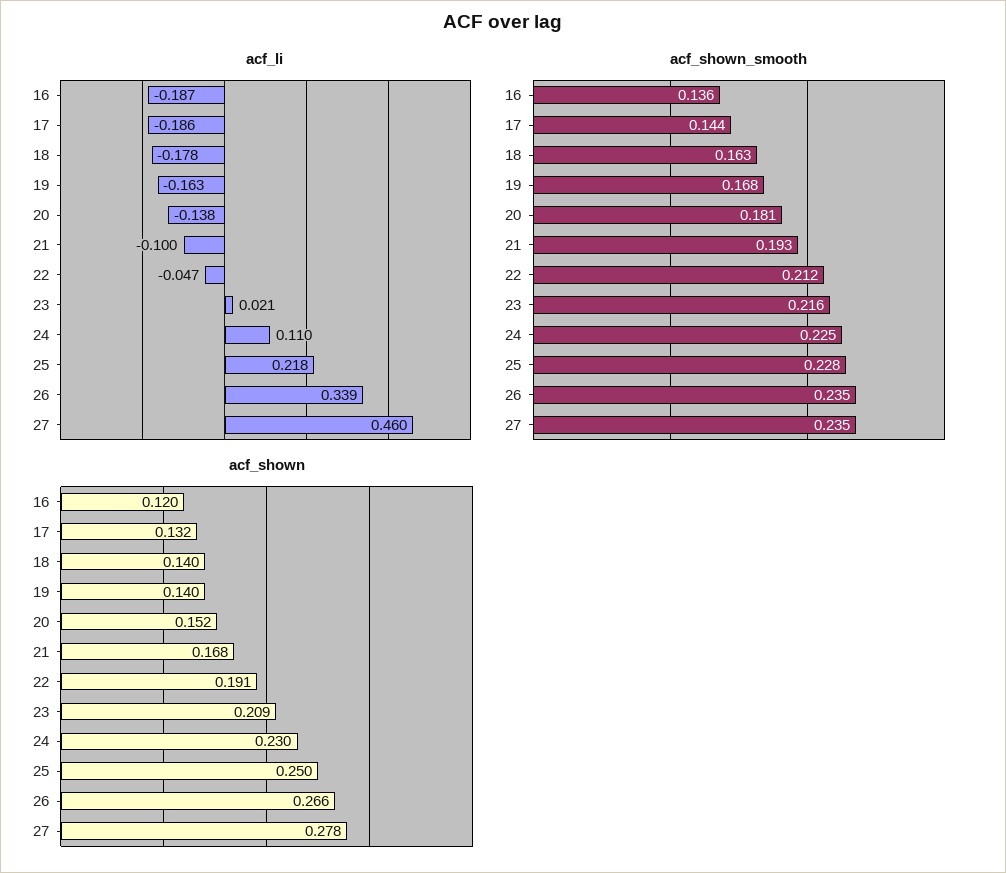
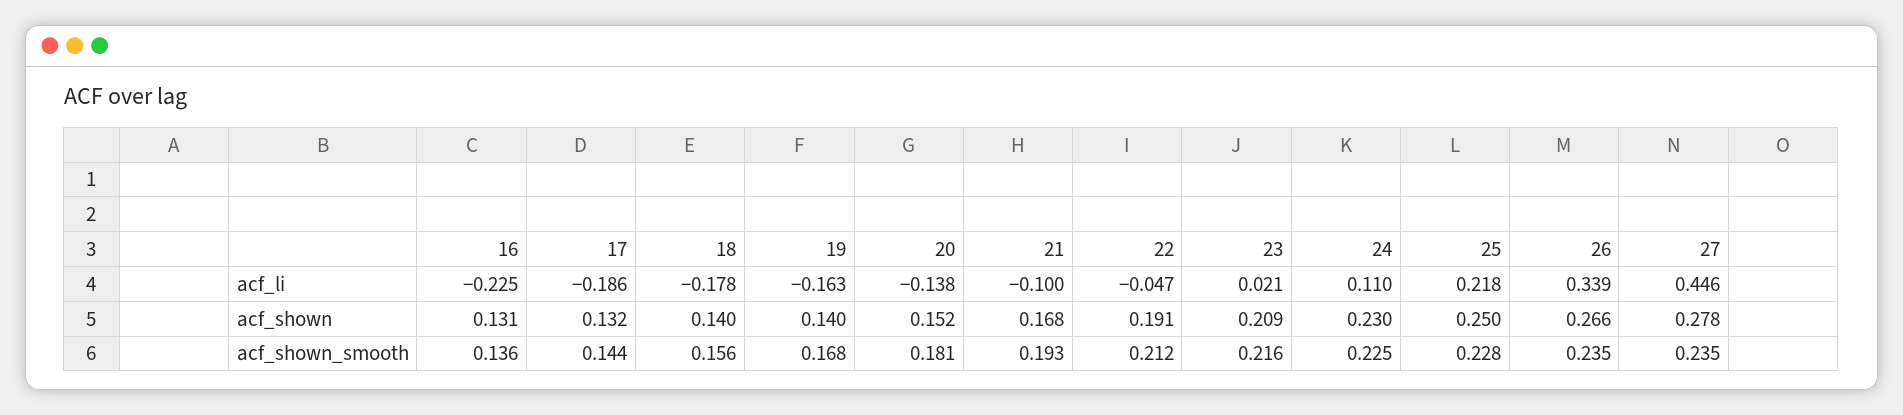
acf_li, 16: -0.187 -> -0.225
acf_li, 27: 0.46 -> 0.446
acf_shown_smooth, 18: 0.163 -> 0.156
acf_shown, 16: 0.12 -> 0.131

